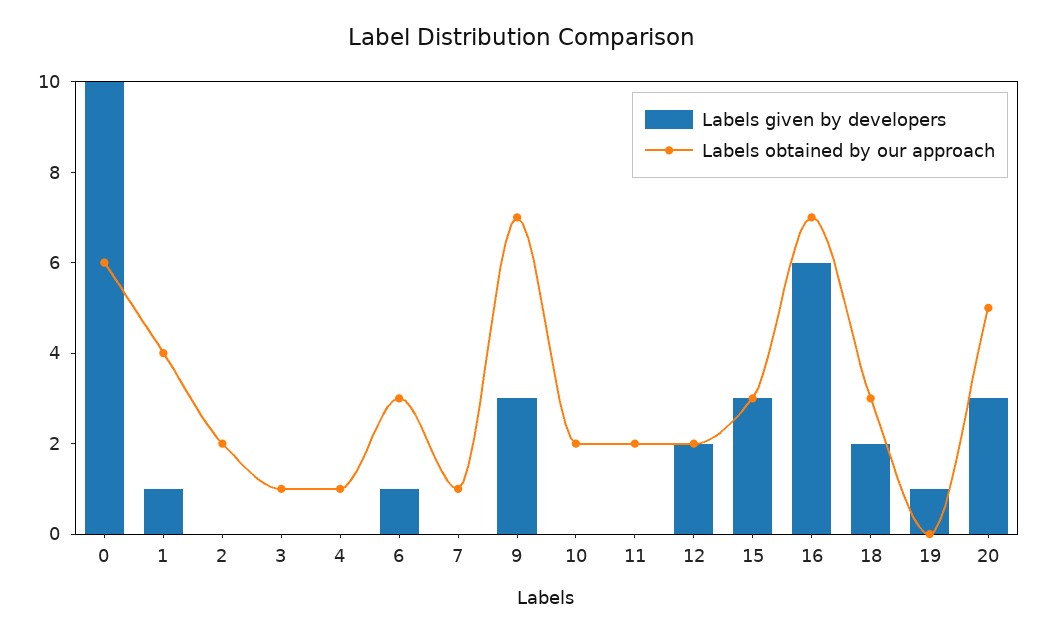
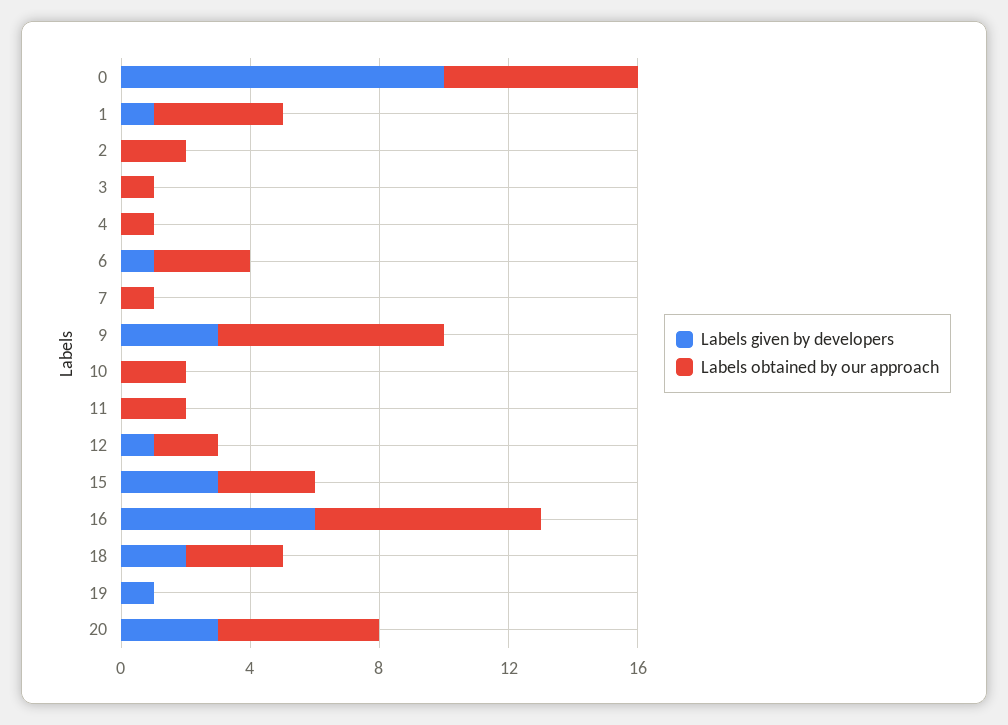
Labels given by developers, 12: 2 -> 1

